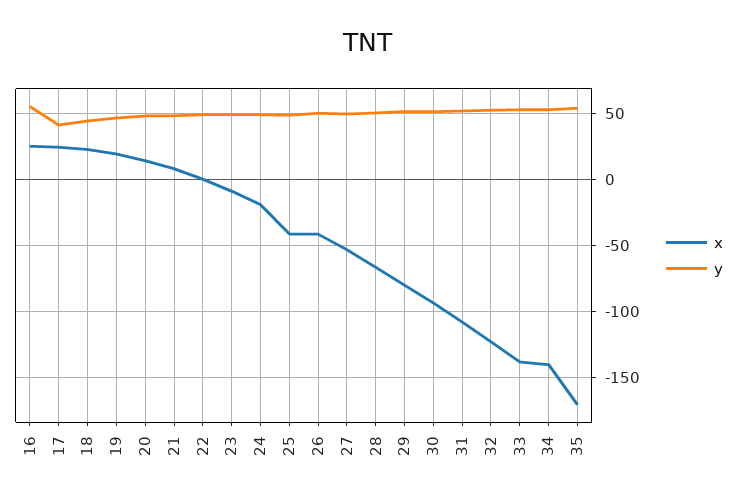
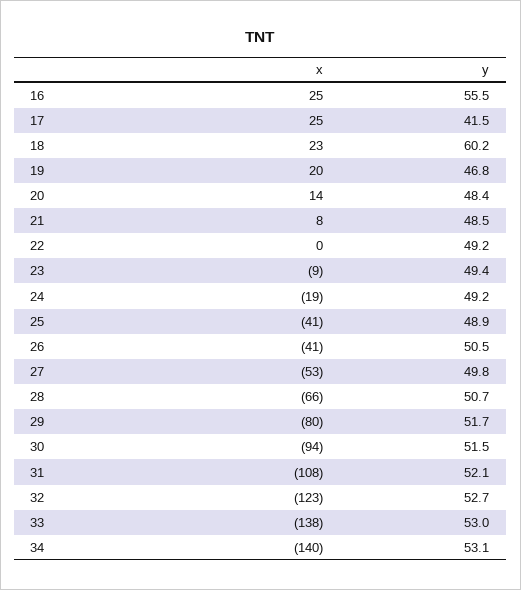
y, 18: 45 -> 60.2
x, 35: -170 -> none
y, 35: 55 -> none

